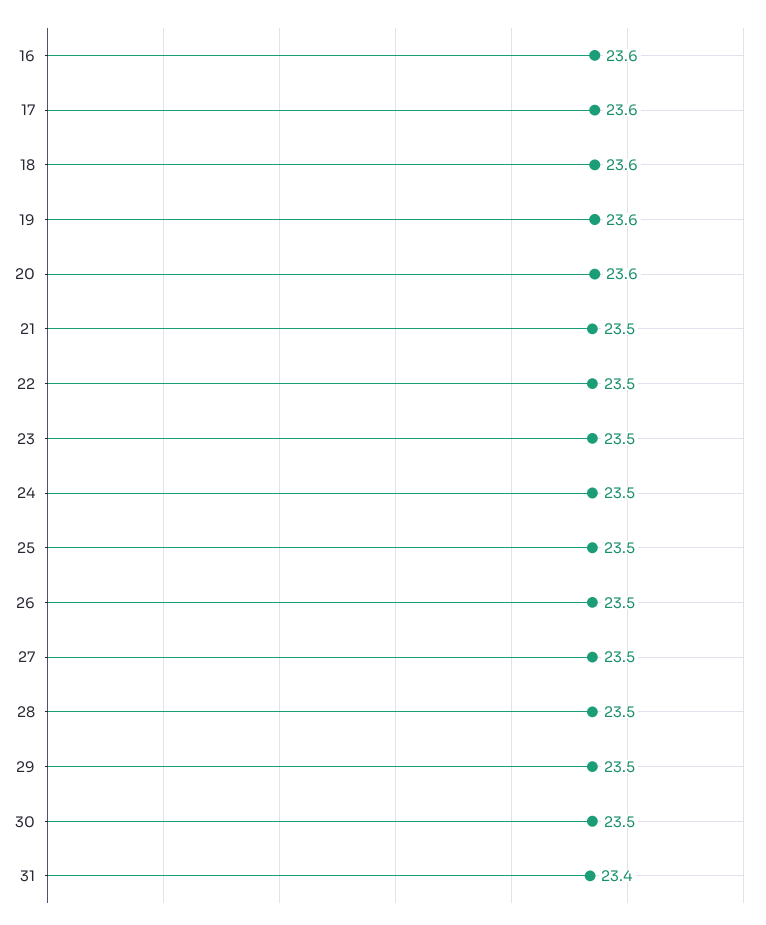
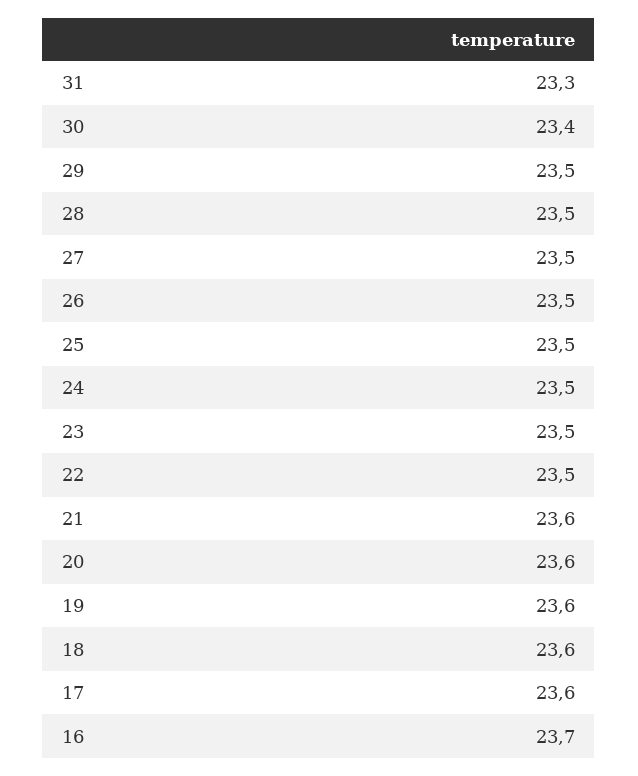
16: 23.6 -> 23.7
21: 23.5 -> 23.6
30: 23.5 -> 23.4
31: 23.4 -> 23.3

